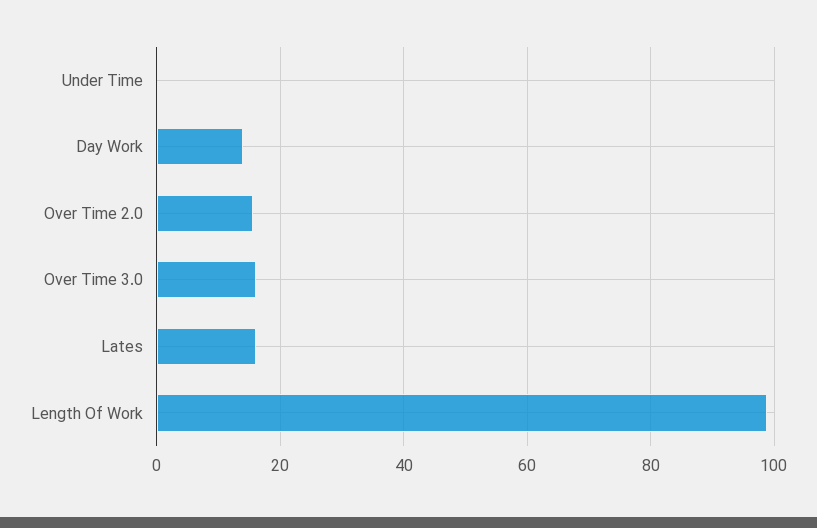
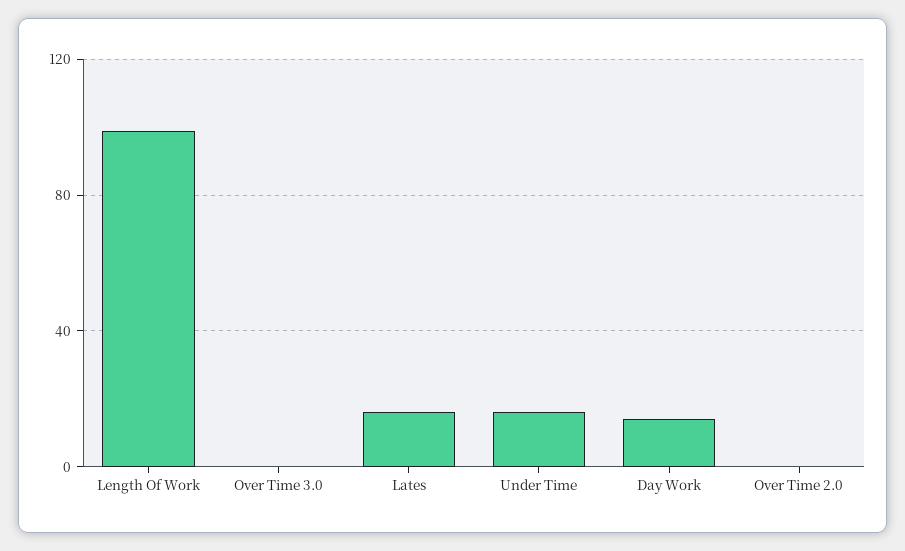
Under Time: 0 -> 15
Over Time 2.0: 16 -> 0
Over Time 3.0: 16 -> 0

